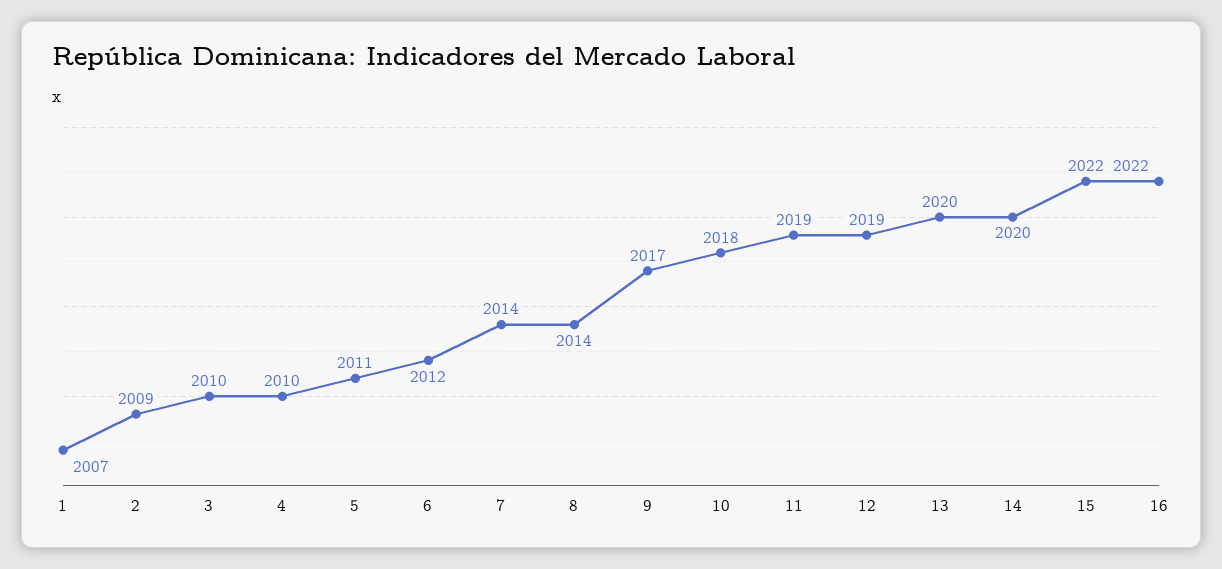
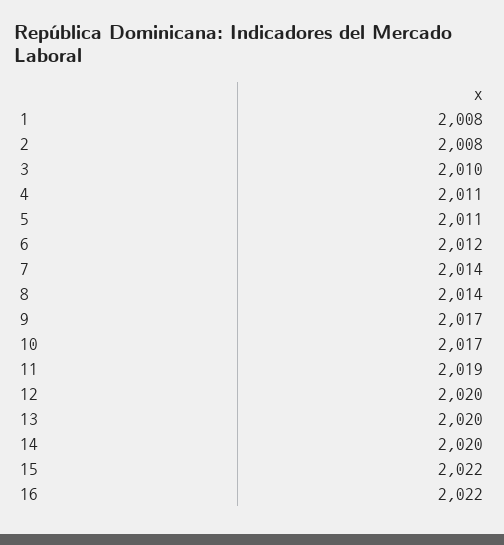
1: 2007 -> 2008
2: 2009 -> 2008
4: 2010 -> 2011
10: 2018 -> 2017
12: 2019 -> 2020

